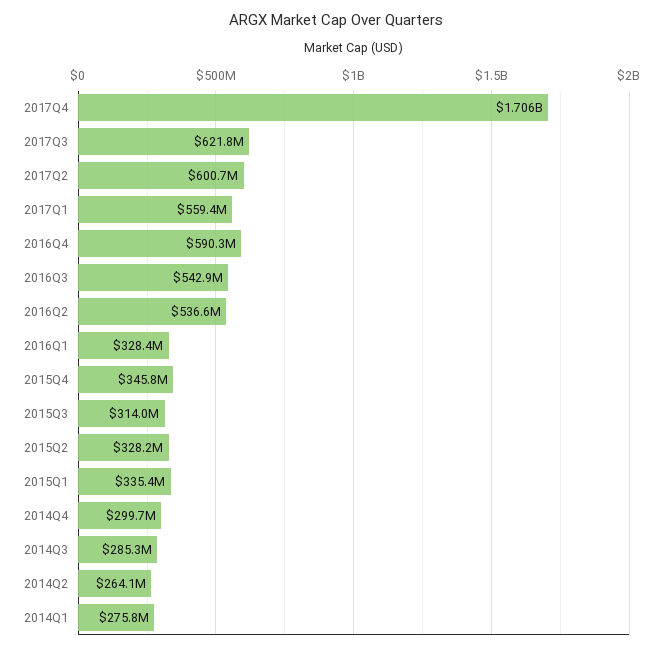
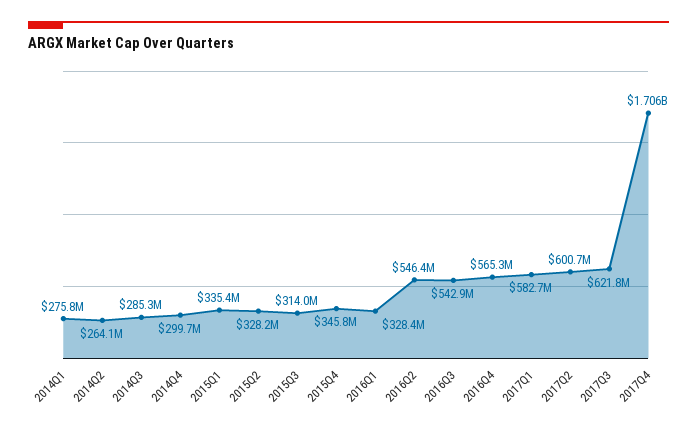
2017Q1: 559400000 -> 582700000
2016Q4: 590300000 -> 565300000
2016Q2: 536600000 -> 546400000

